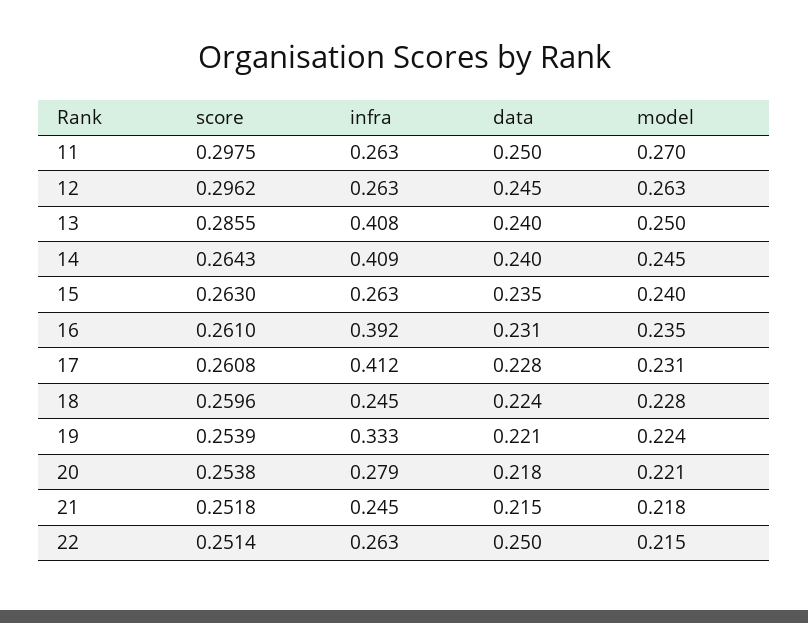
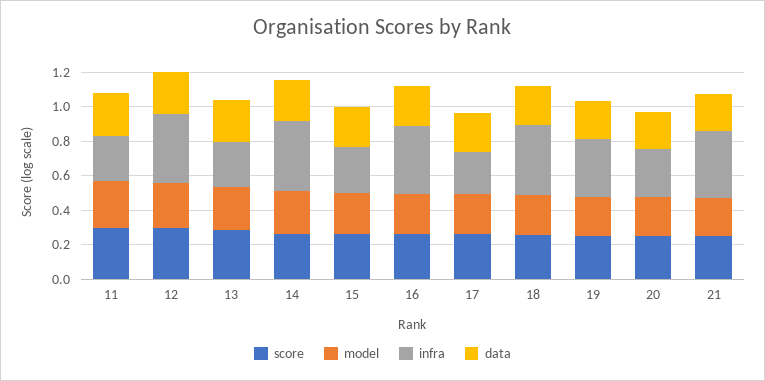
infra, 12: 0.263 -> 0.4
infra, 13: 0.408 -> 0.25
infra, 17: 0.412 -> 0.25
infra, 18: 0.245 -> 0.4
infra, 21: 0.245 -> 0.4
score, 22: 0.2514 -> none
infra, 22: 0.263 -> none
data, 22: 0.25 -> none
model, 22: 0.215 -> none

